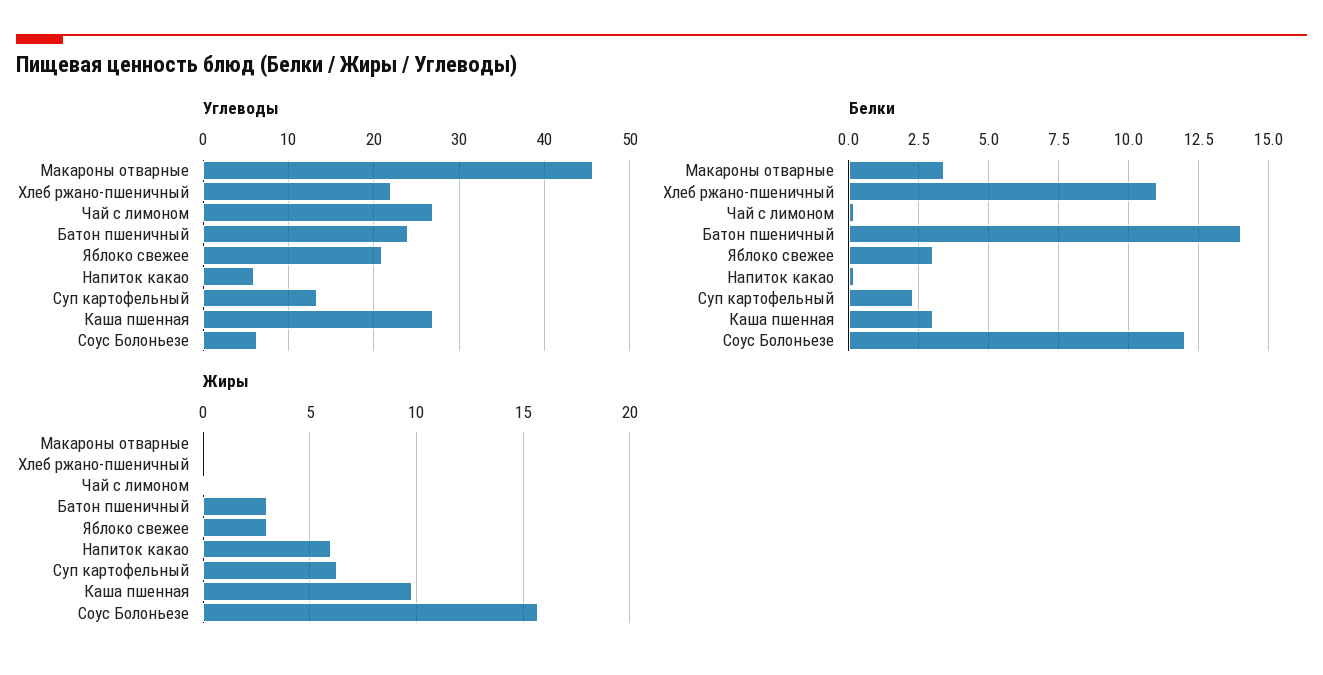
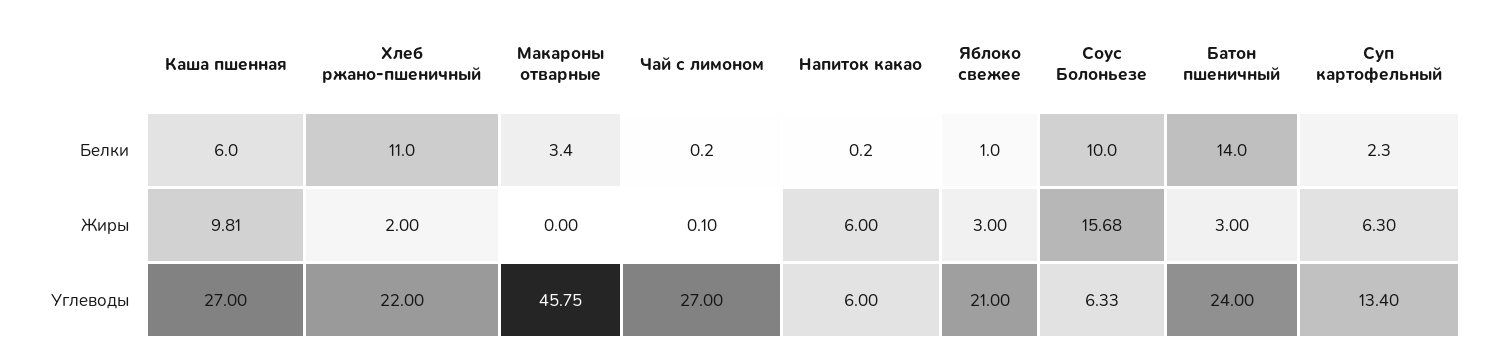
Белки, Яблоко свежее: 3 -> 1
Белки, Каша пшенная: 3 -> 6
Белки, Соус Болоньезе: 12 -> 10
Жиры, Хлеб ржано-пшеничный: 0 -> 2

